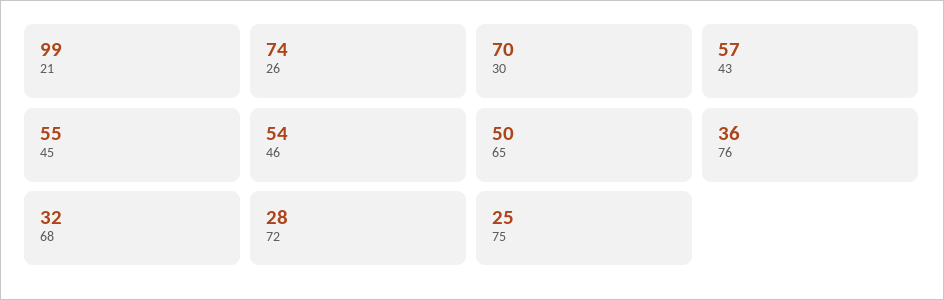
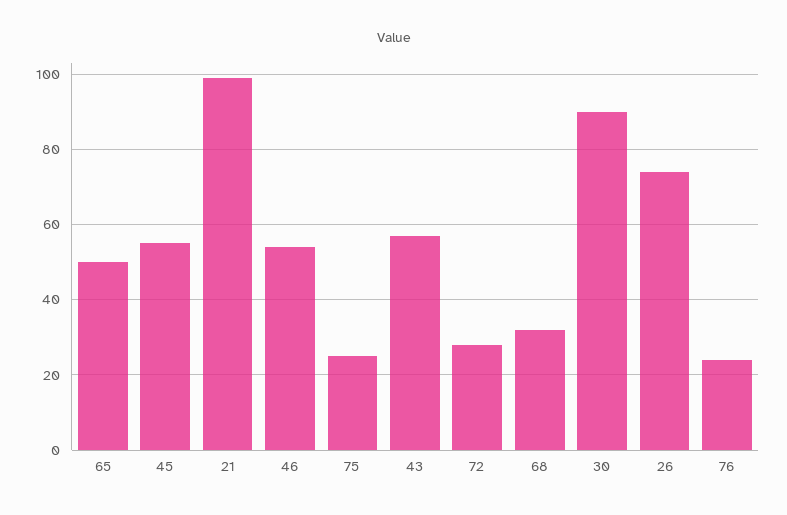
30: 70 -> 90
76: 36 -> 25

